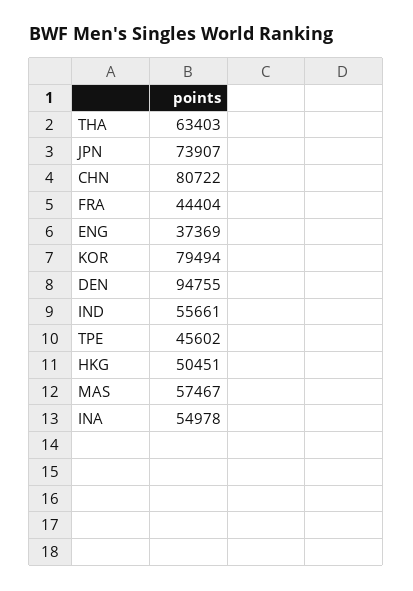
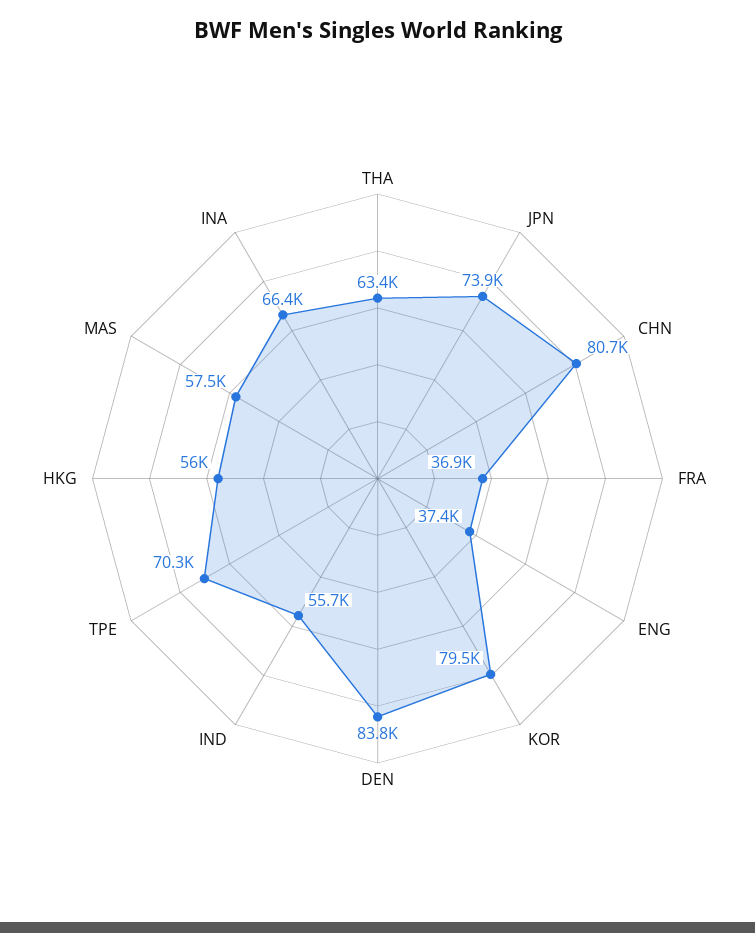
FRA: 44404 -> 36900
DEN: 94755 -> 83800
TPE: 45602 -> 70300
HKG: 50451 -> 56000
INA: 54978 -> 66400

